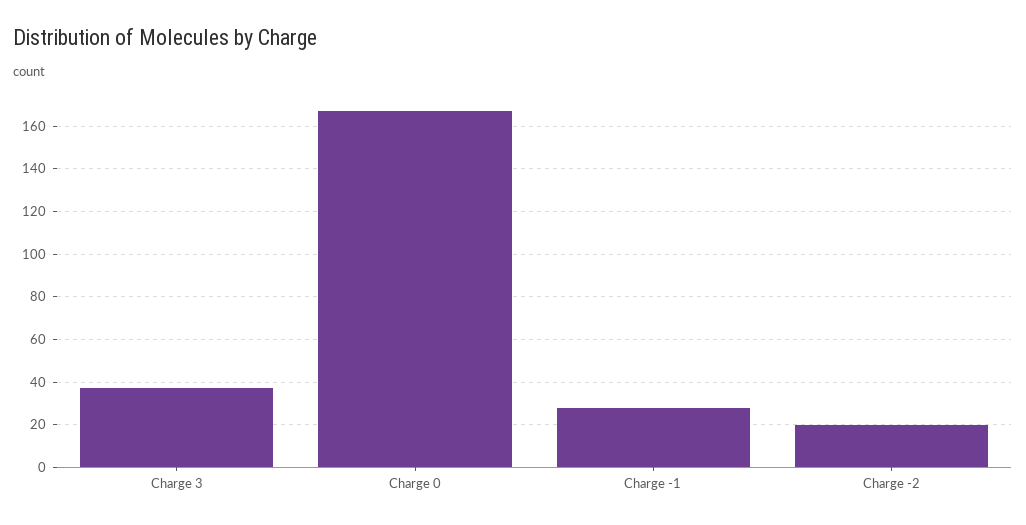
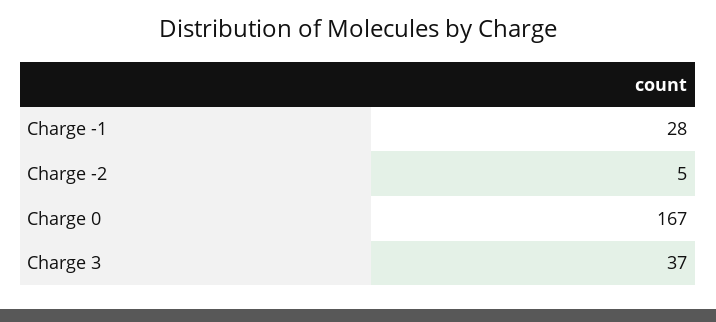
Charge -2: 20 -> 5

